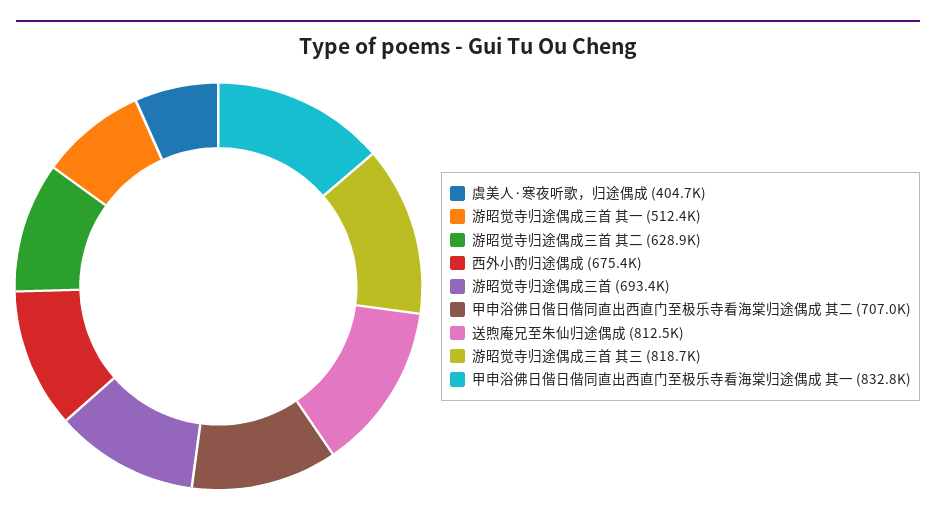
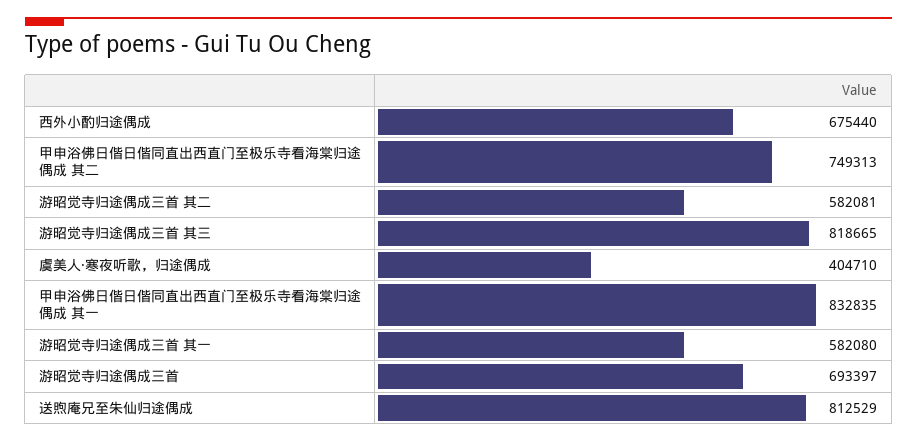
游昭觉寺归途偶成三首 其一: 512400 -> 582080
游昭觉寺归途偶成三首 其二: 628900 -> 582081
甲申浴佛日偕日偕同直出西直门至极乐寺看海棠归途偶成 其二: 707000 -> 749313

